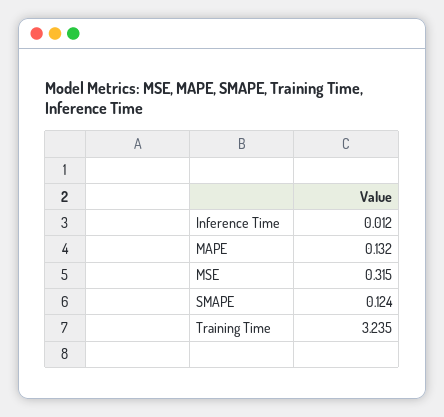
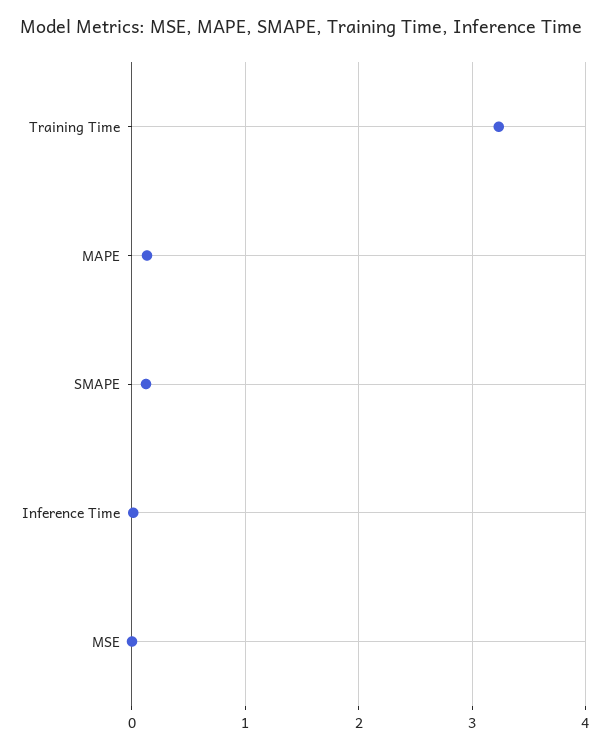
MSE: 0.315 -> 0

